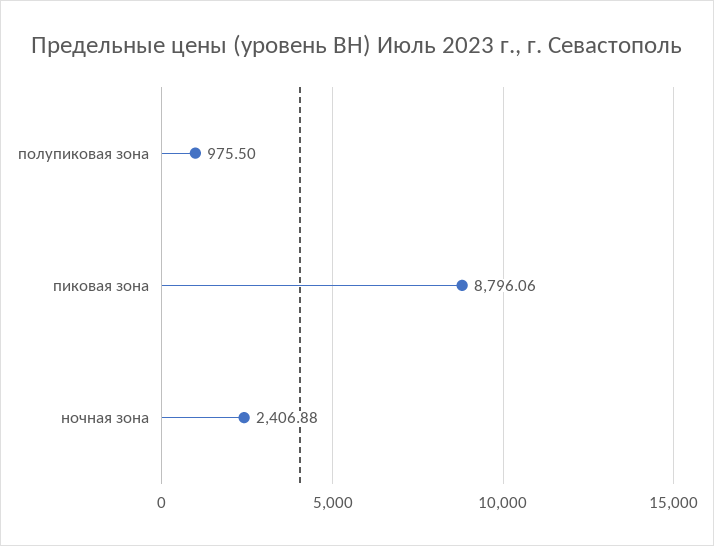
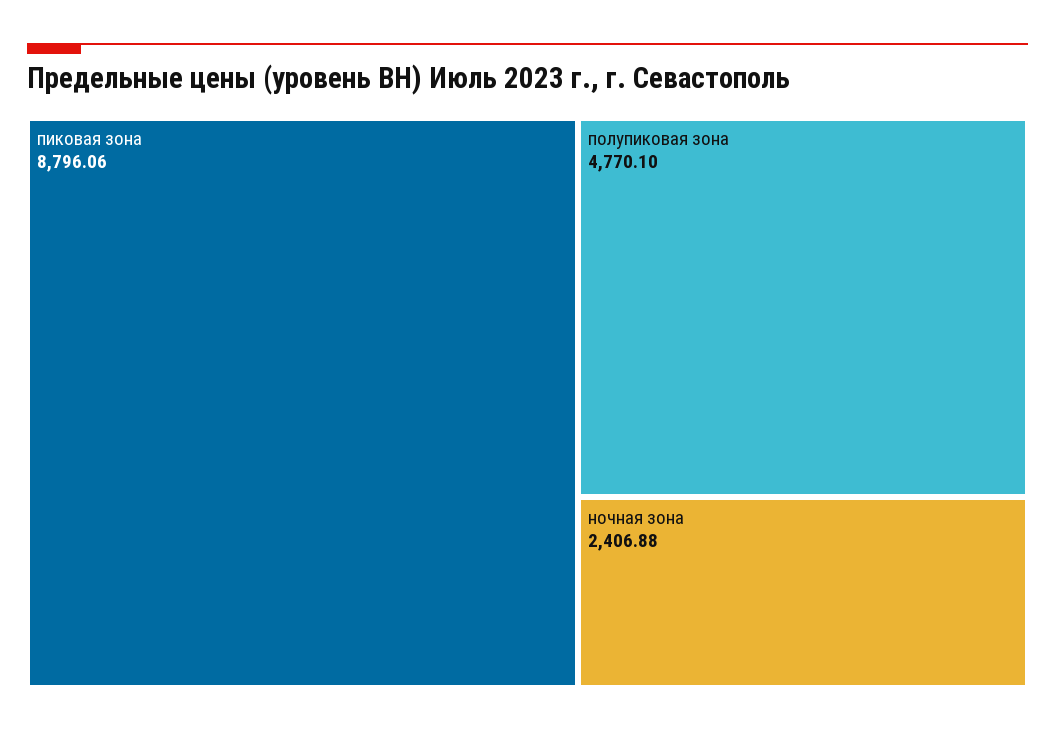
полупиковая зона: 975.5 -> 4770.1

